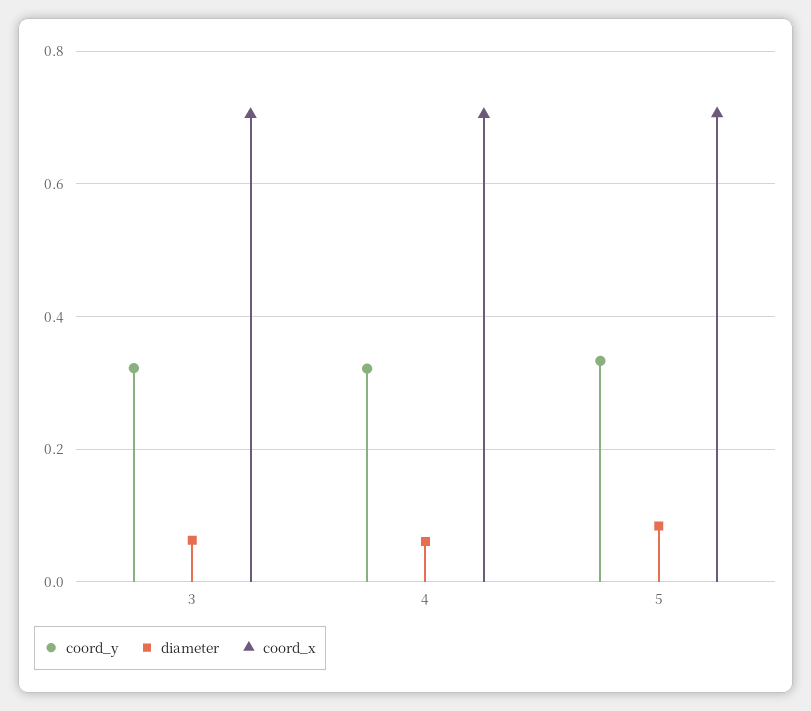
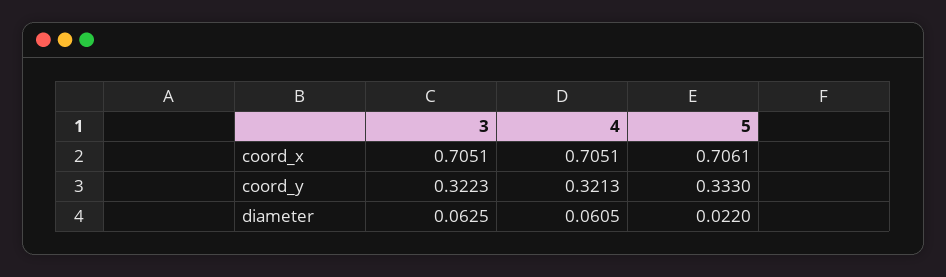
diameter, 5: 0.08 -> 0.022

